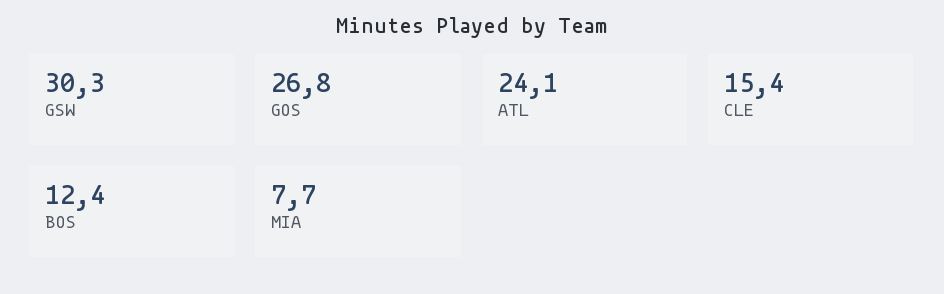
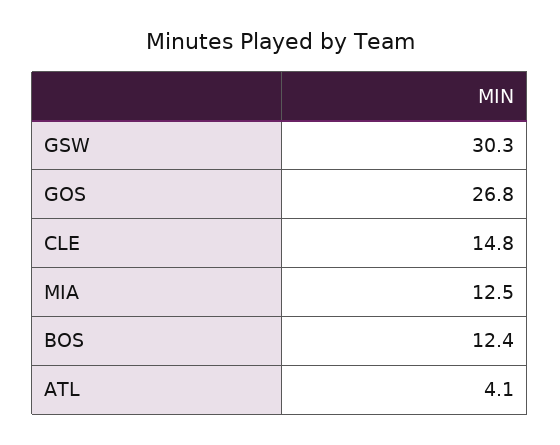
ATL: 24.1 -> 4.1
CLE: 15.4 -> 14.8
MIA: 7.7 -> 12.5

